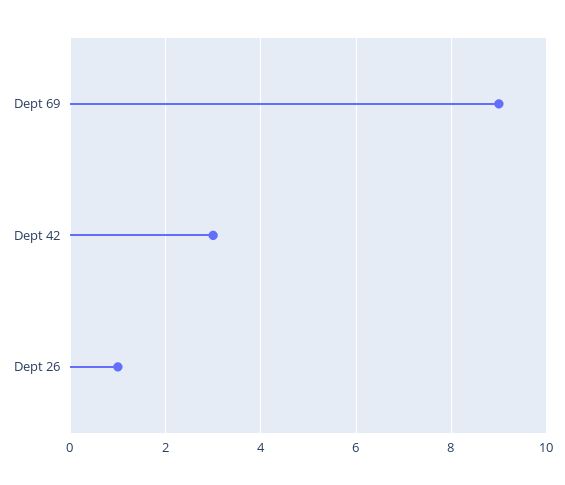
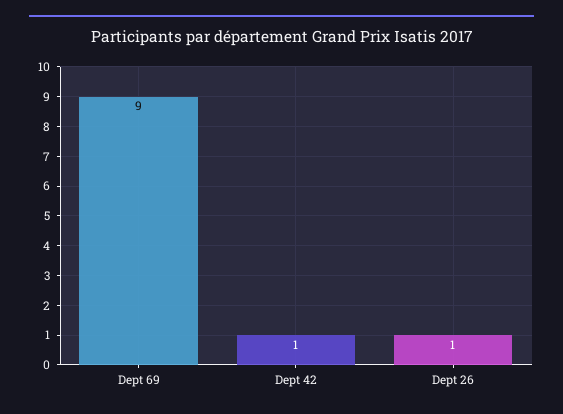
Dept 42: 3 -> 1

